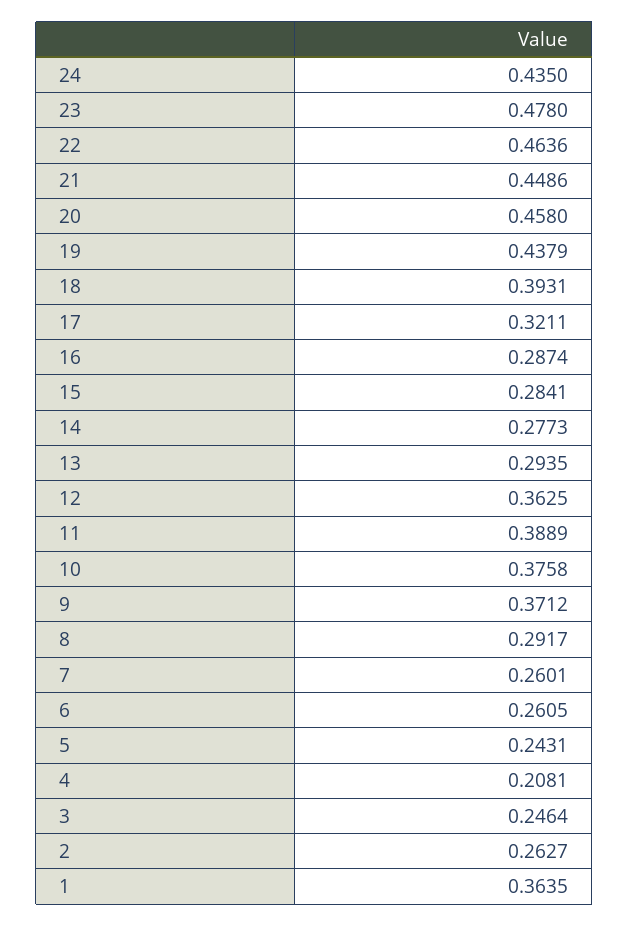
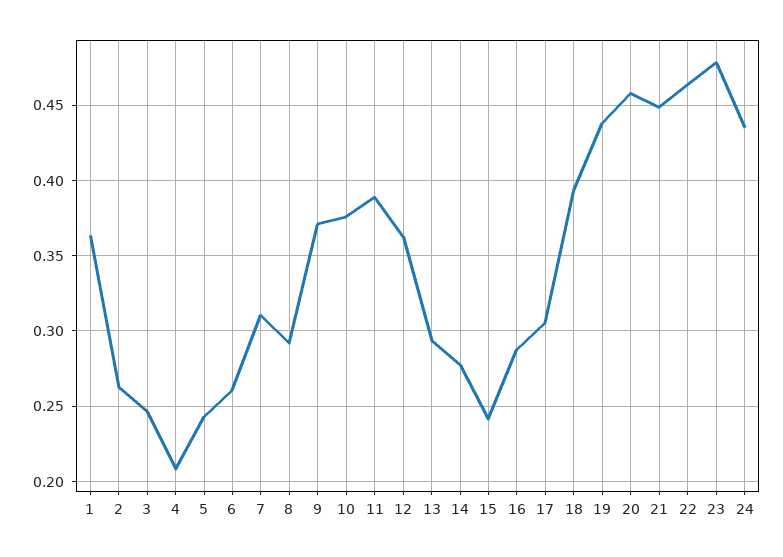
17: 0.3211 -> 0.305
15: 0.2841 -> 0.24
7: 0.2601 -> 0.31

